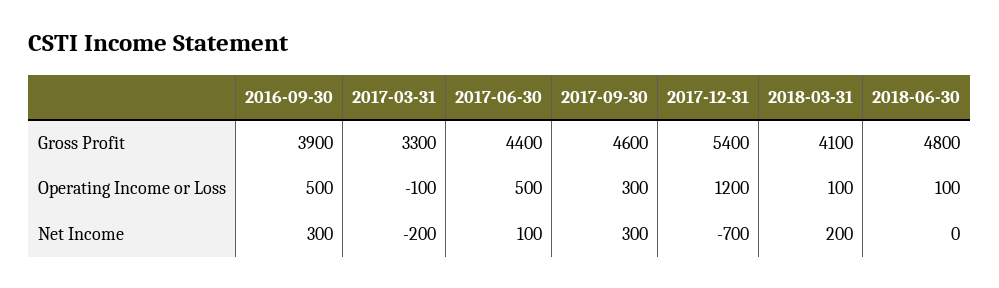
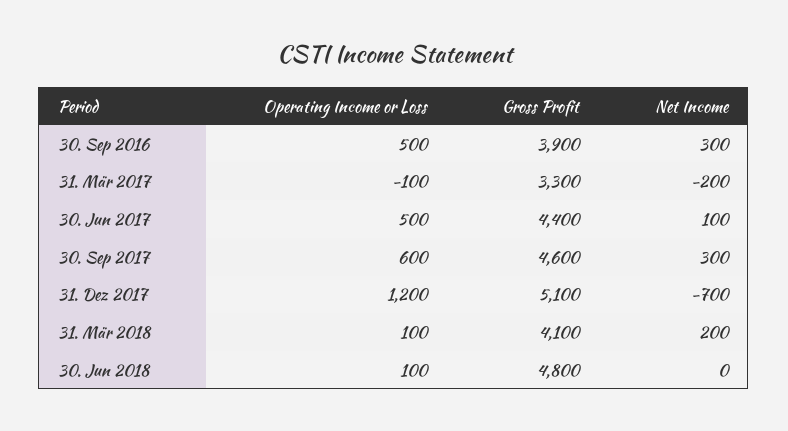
2017-12-31, Gross Profit: 5400 -> 5100
2017-09-30, Operating Income or Loss: 300 -> 600

